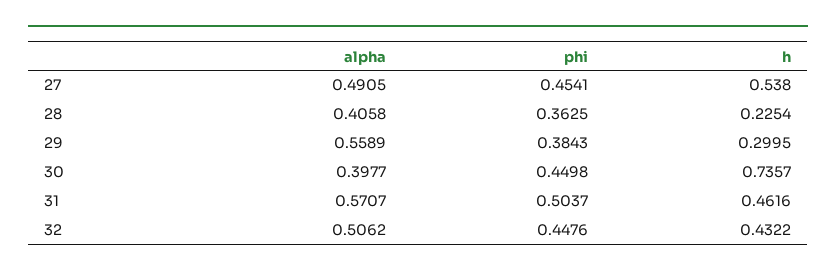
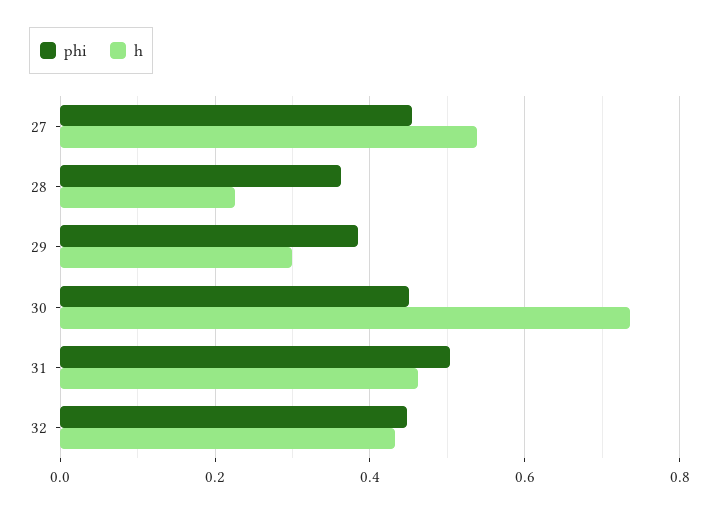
alpha, 27: 0.4905 -> none
alpha, 28: 0.4058 -> none
alpha, 29: 0.5589 -> none
alpha, 30: 0.3977 -> none
alpha, 31: 0.5707 -> none
alpha, 32: 0.5062 -> none

